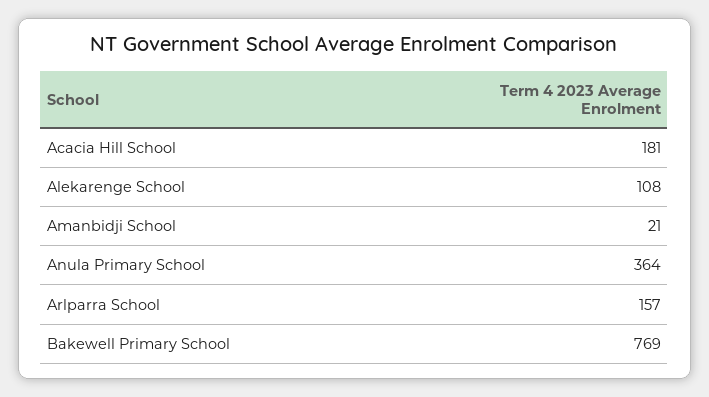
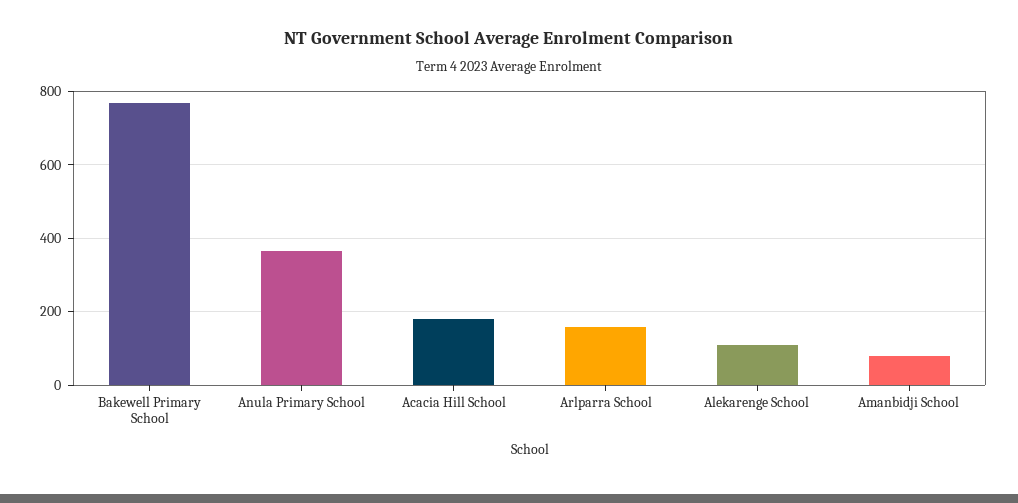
Amanbidji School: 21 -> 80

